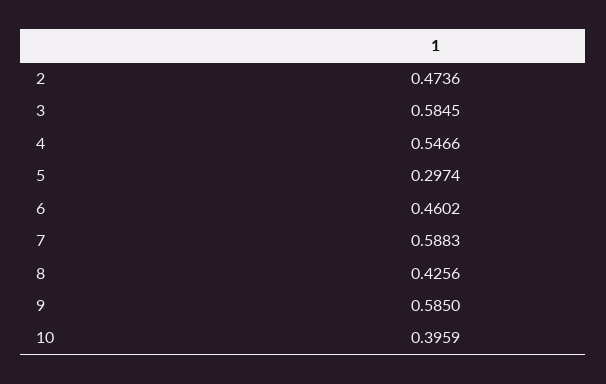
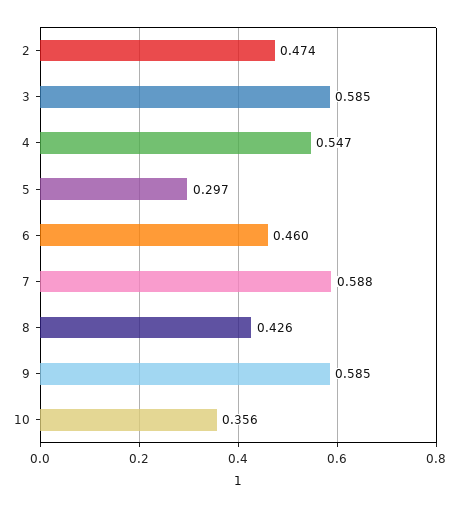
10: 0.3959 -> 0.356

